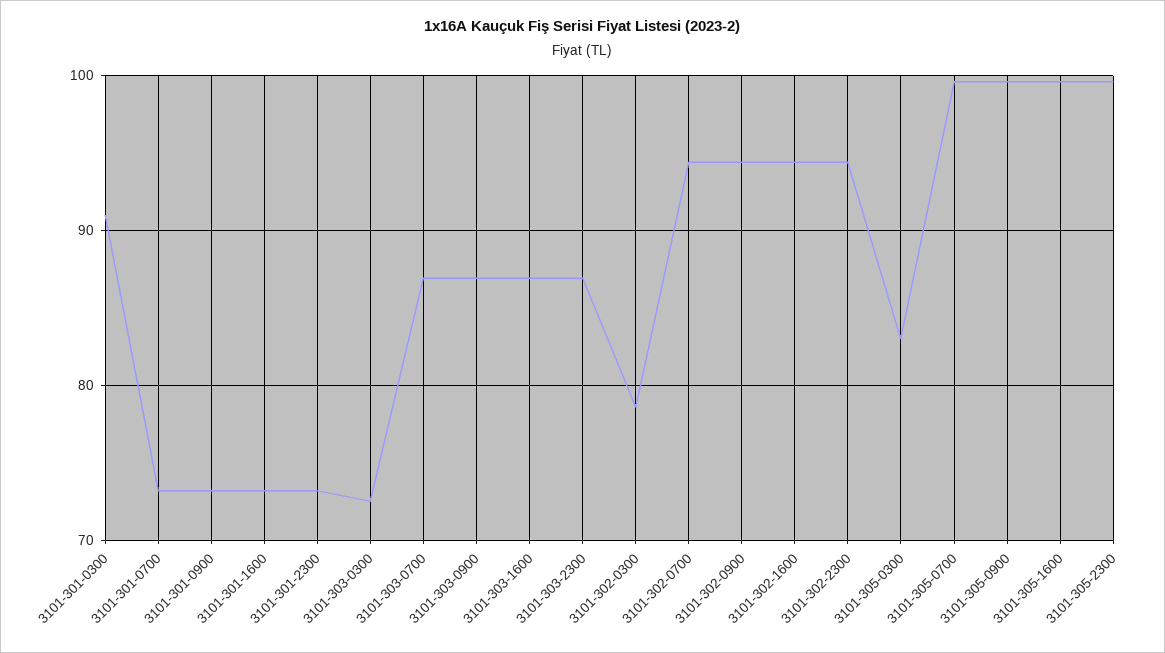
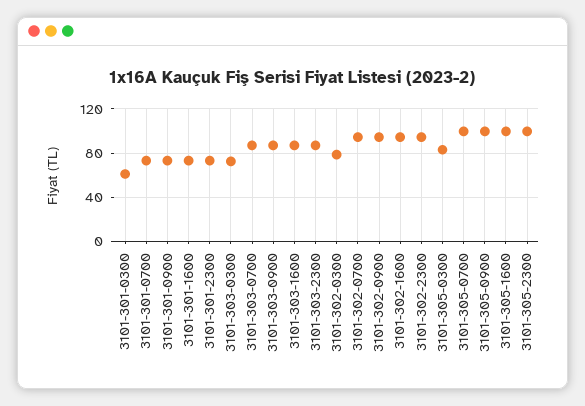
3101-301-0300: 91 -> 60

